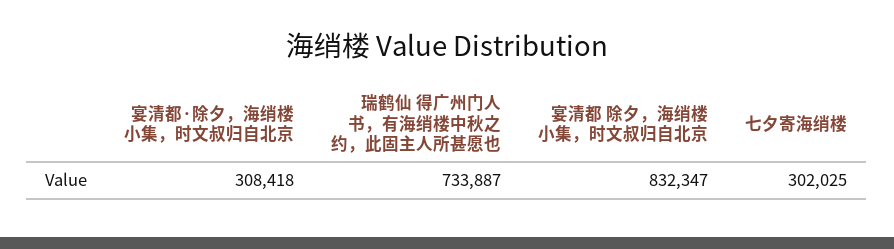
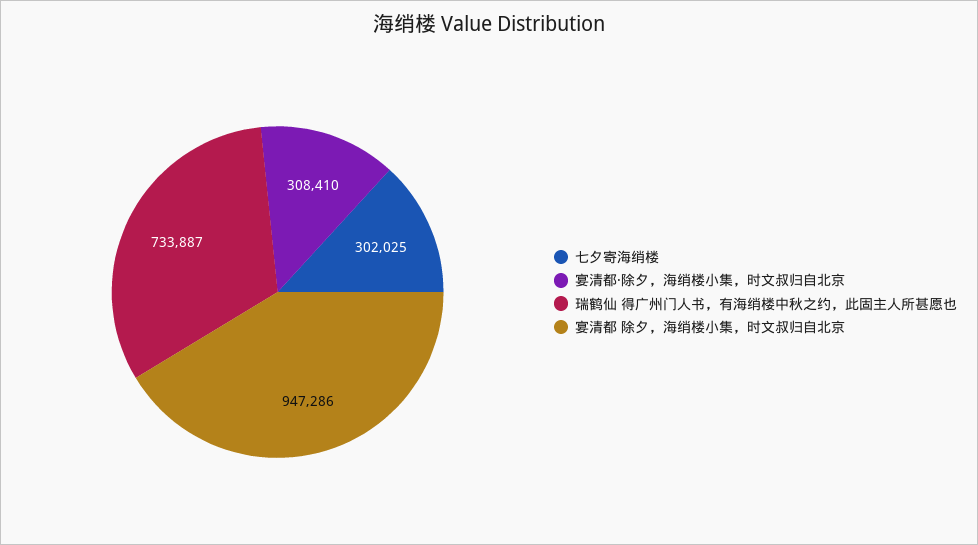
宴清都·除夕，海绡楼小集，时文叔归自北京: 308418 -> 308410
宴清都 除夕，海绡楼小集，时文叔归自北京: 832347 -> 947286

